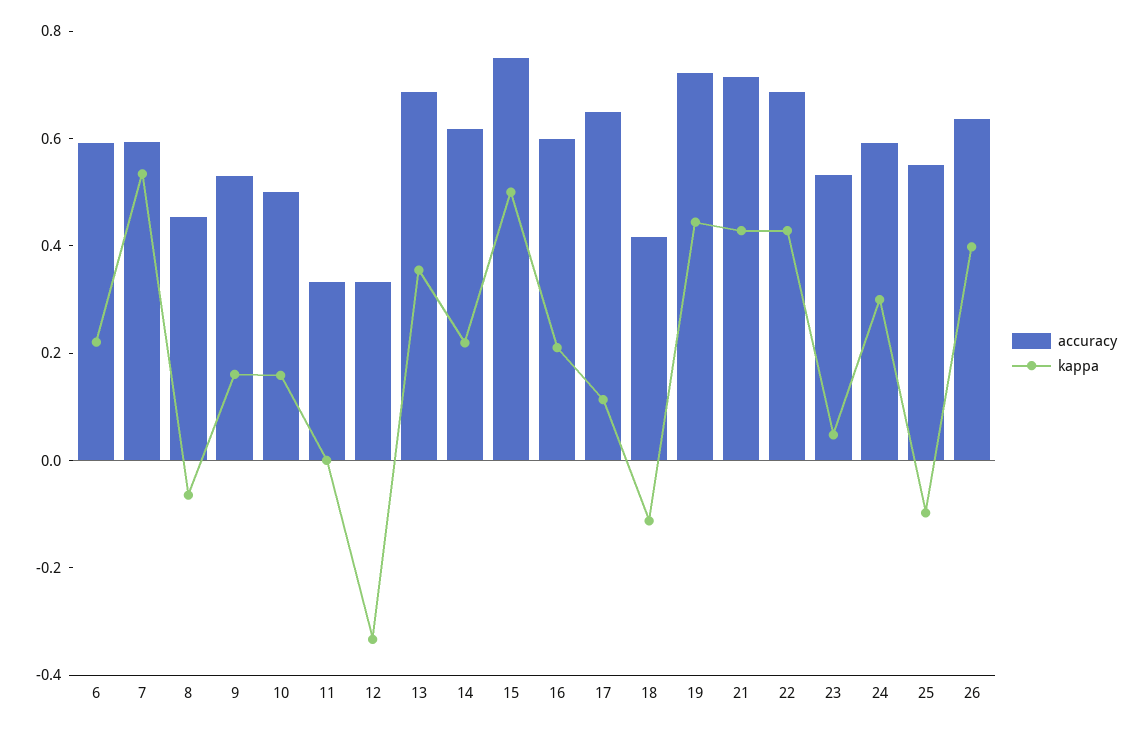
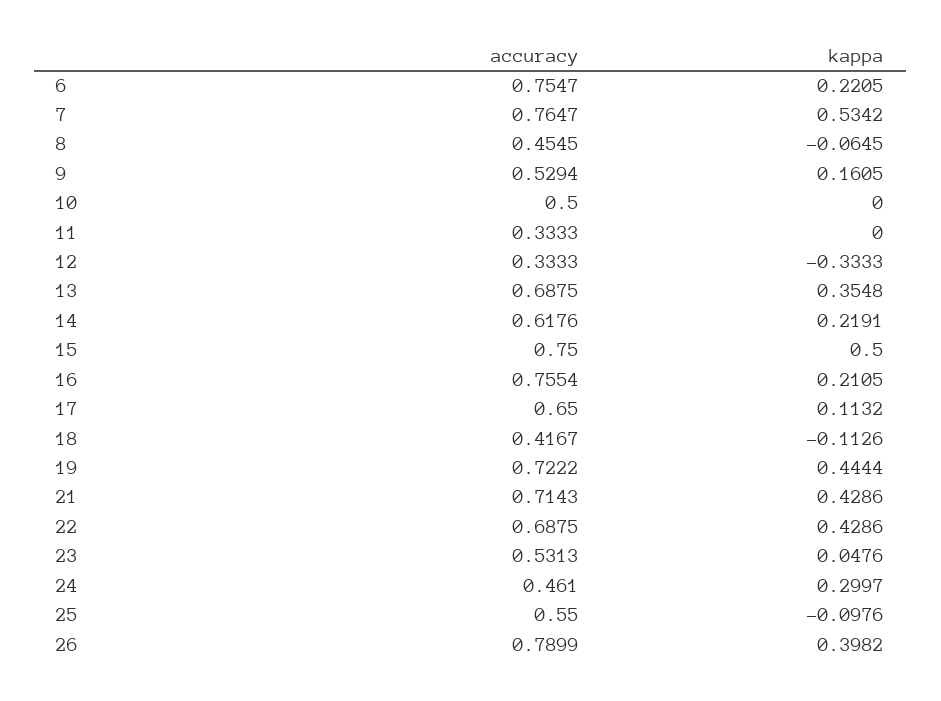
accuracy, 6: 0.6 -> 0.7547
accuracy, 7: 0.6 -> 0.7647
kappa, 10: 0.15 -> 0
accuracy, 16: 0.6 -> 0.7554
accuracy, 24: 0.6 -> 0.461
accuracy, 26: 0.65 -> 0.7899

